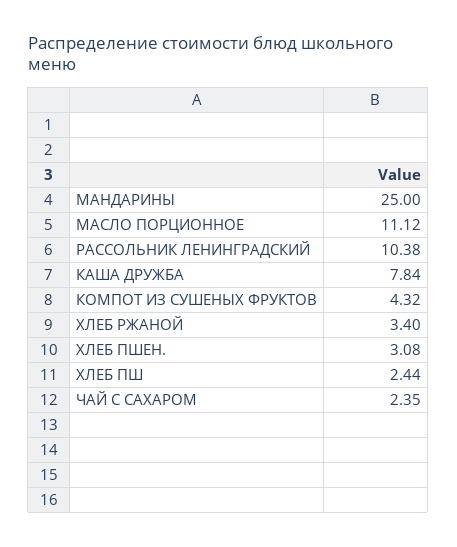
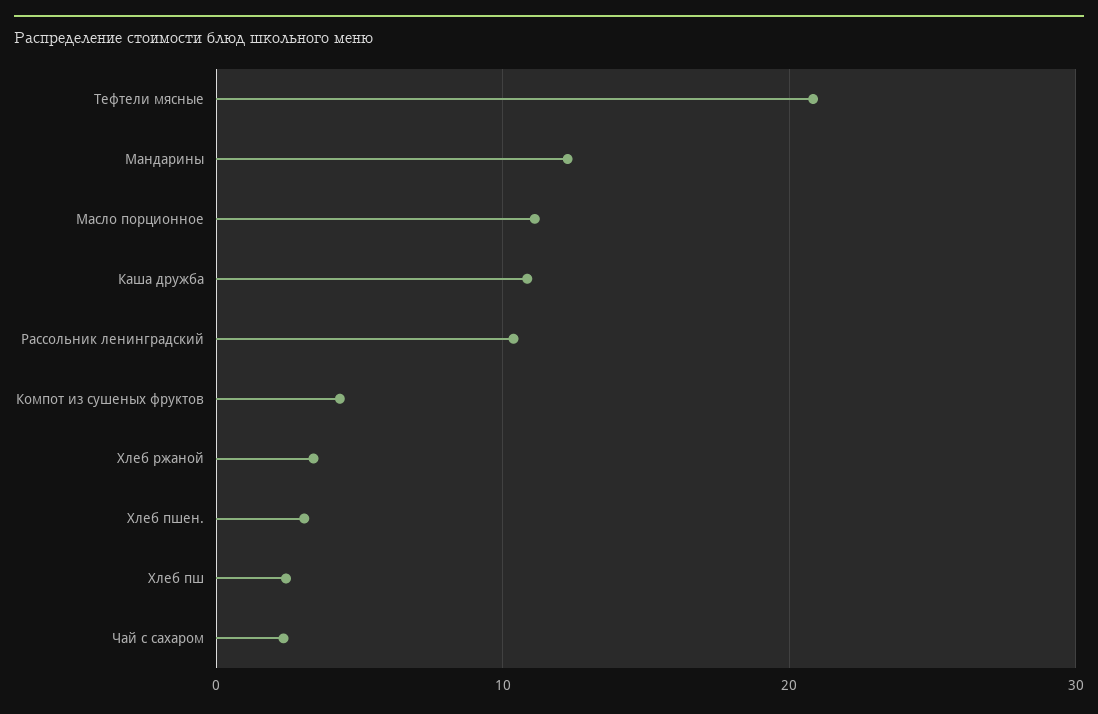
МАНДАРИНЫ: 25 -> 12
КАША ДРУЖБА: 7.84 -> 11
Тефтели мясные: none -> 21

